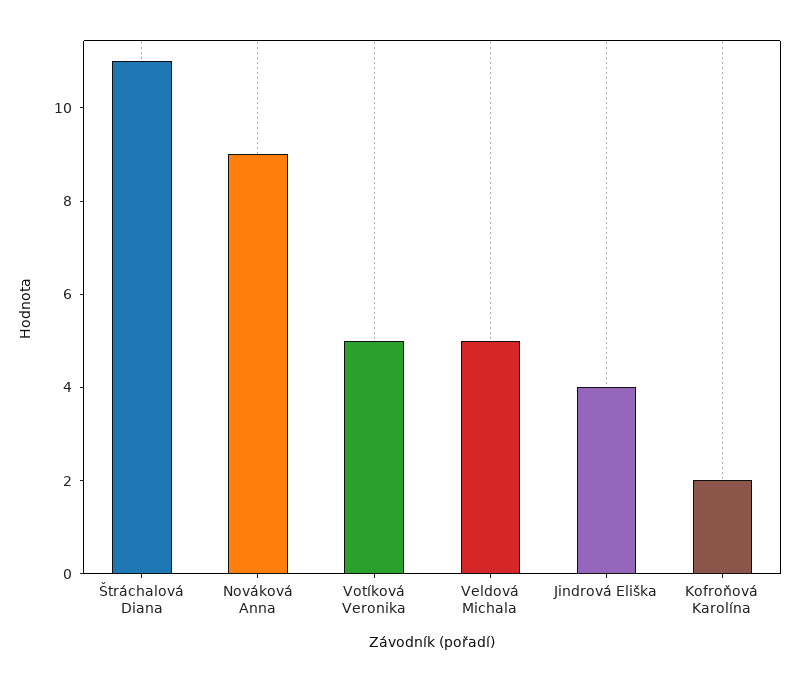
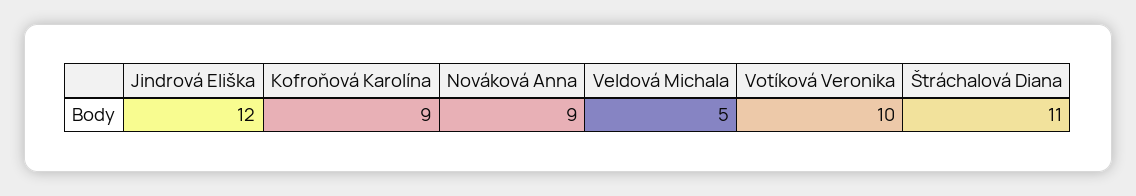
Votíková Veronika: 5 -> 10
Jindrová Eliška: 4 -> 12
Kofroňová Karolína: 2 -> 9

